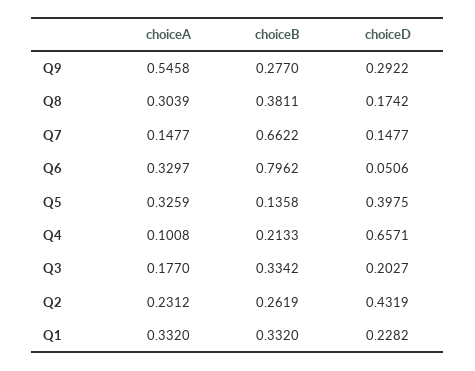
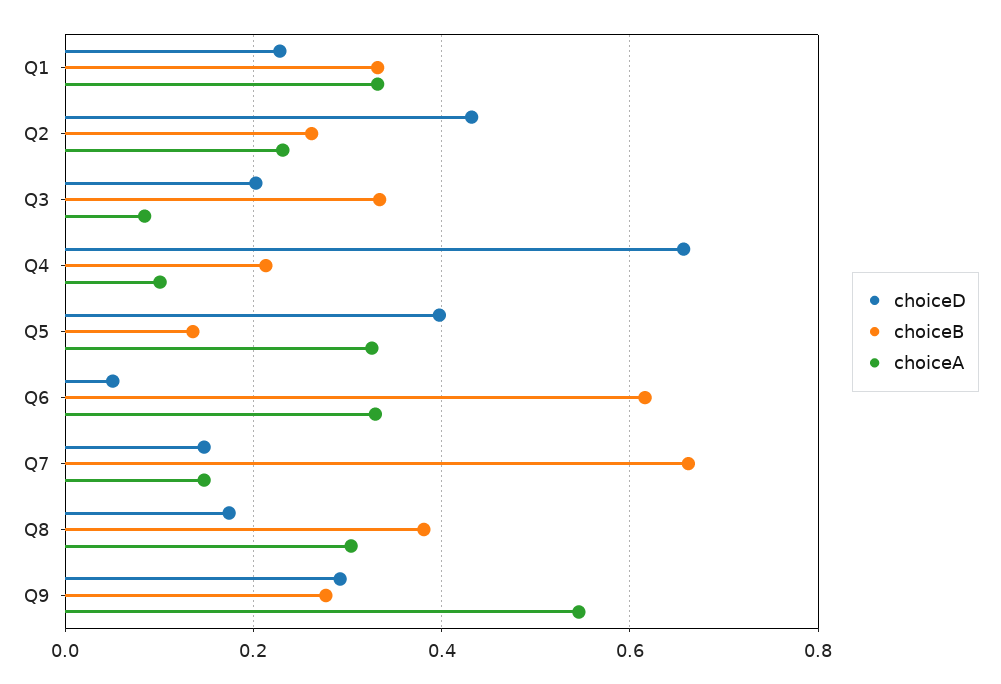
choiceB, Q6: 0.7962 -> 0.62
choiceA, Q3: 0.177 -> 0.08

